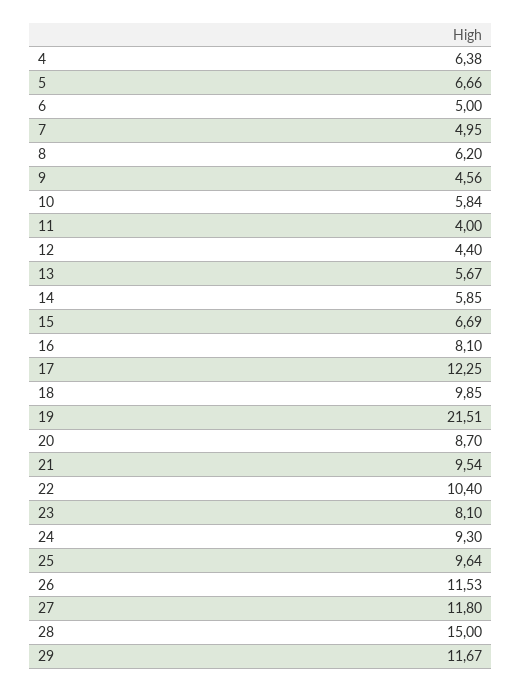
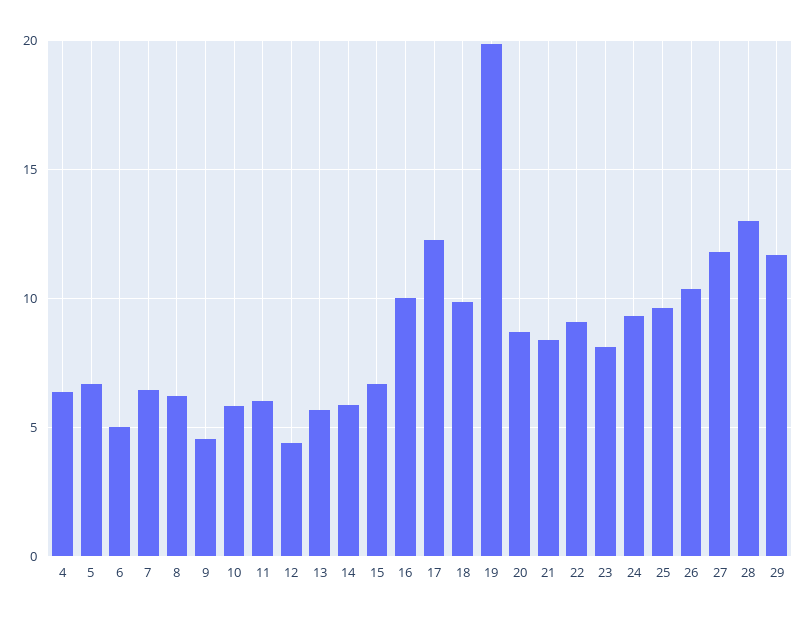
7: 4.95 -> 6.5
11: 4 -> 6
16: 8.1 -> 10
19: 21.51 -> 20
21: 9.54 -> 8.5
22: 10.4 -> 9
26: 11.53 -> 10.5
28: 15 -> 13

